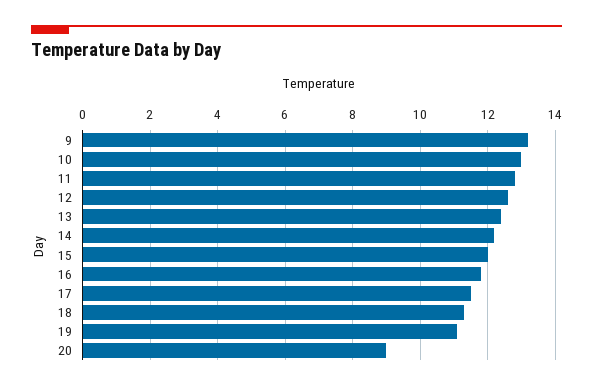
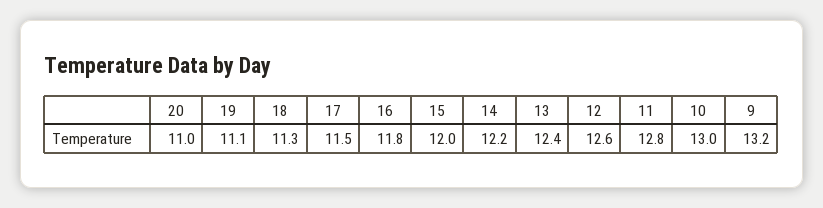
20: 9 -> 11

